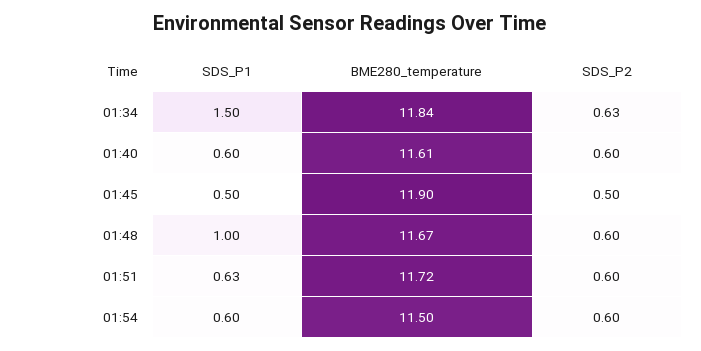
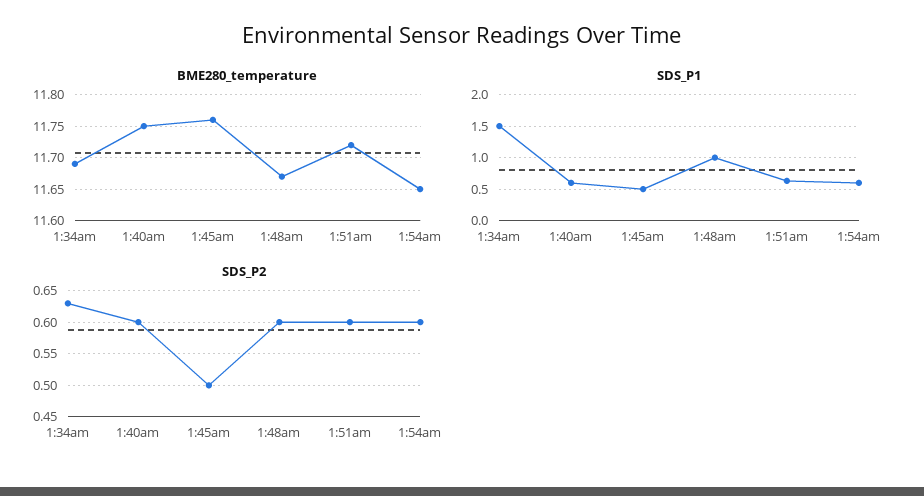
BME280_temperature, 01:34: 11.84 -> 11.69
BME280_temperature, 01:40: 11.61 -> 11.75
BME280_temperature, 01:45: 11.9 -> 11.76
BME280_temperature, 01:54: 11.5 -> 11.65

